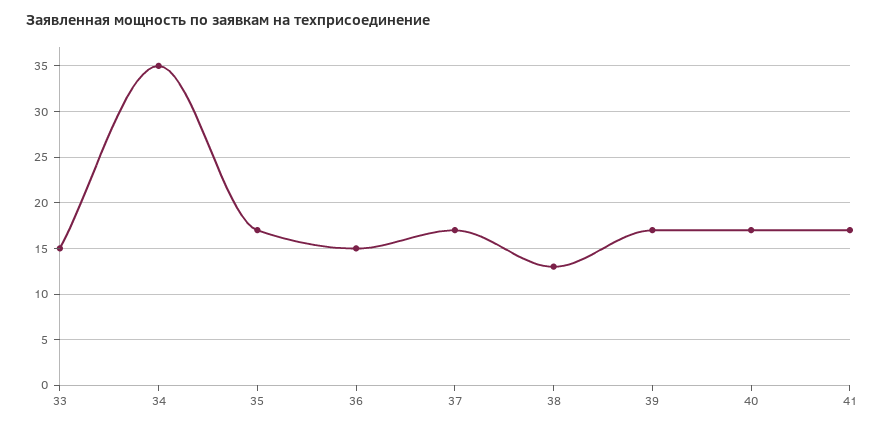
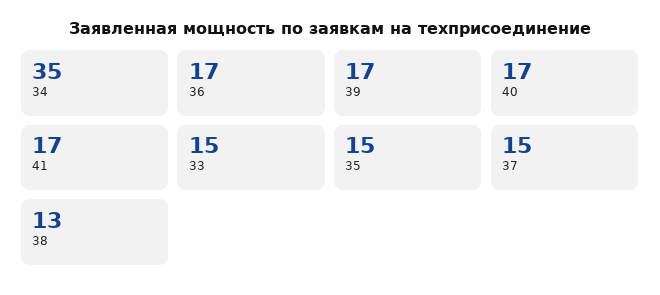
35: 17 -> 15
36: 15 -> 17
37: 17 -> 15

